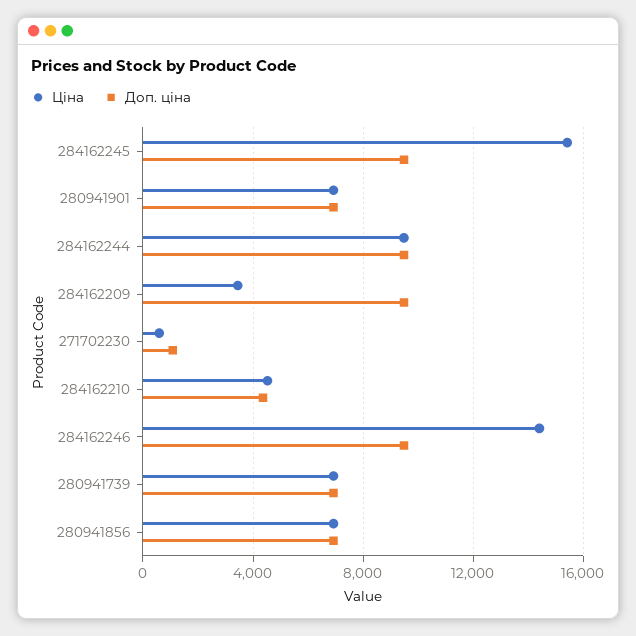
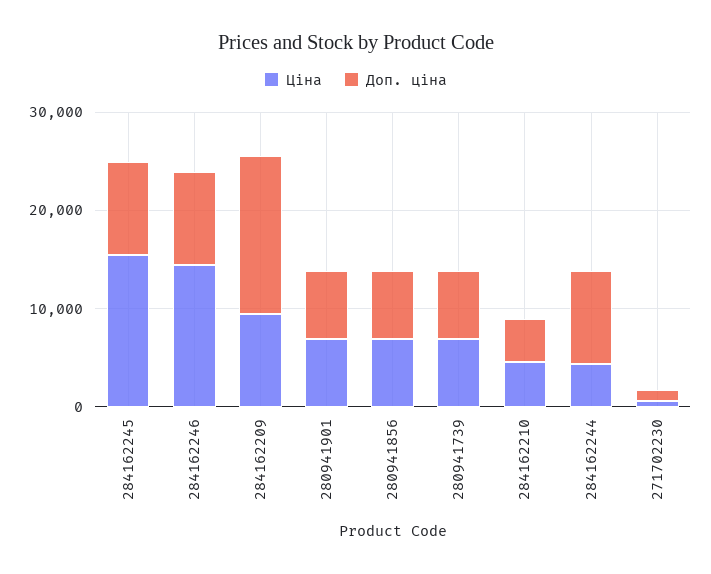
Ціна, 284162244: 9500 -> 4000
Ціна, 284162209: 3500 -> 10000
Доп. ціна, 284162209: 9500 -> 16000

